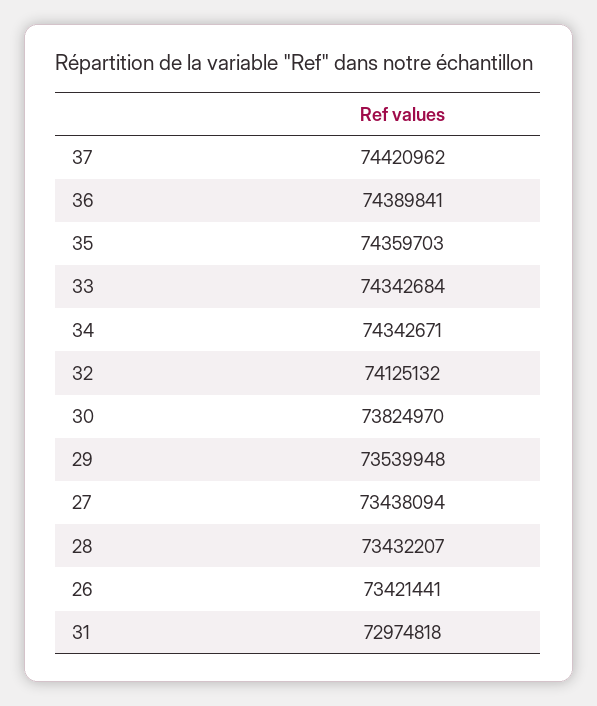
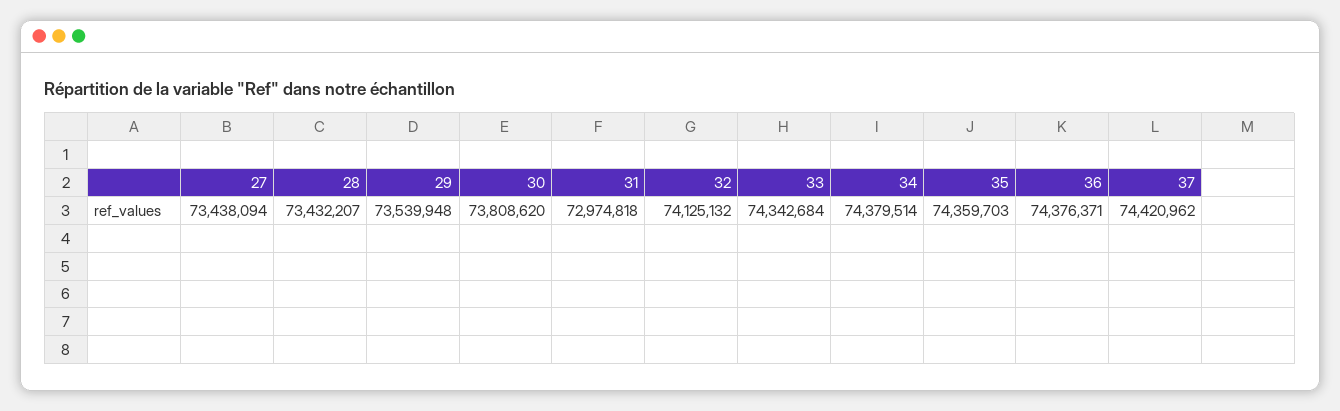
36: 74389841 -> 74376371
34: 74342671 -> 74379514
30: 73824970 -> 73808620
26: 73421441 -> none

